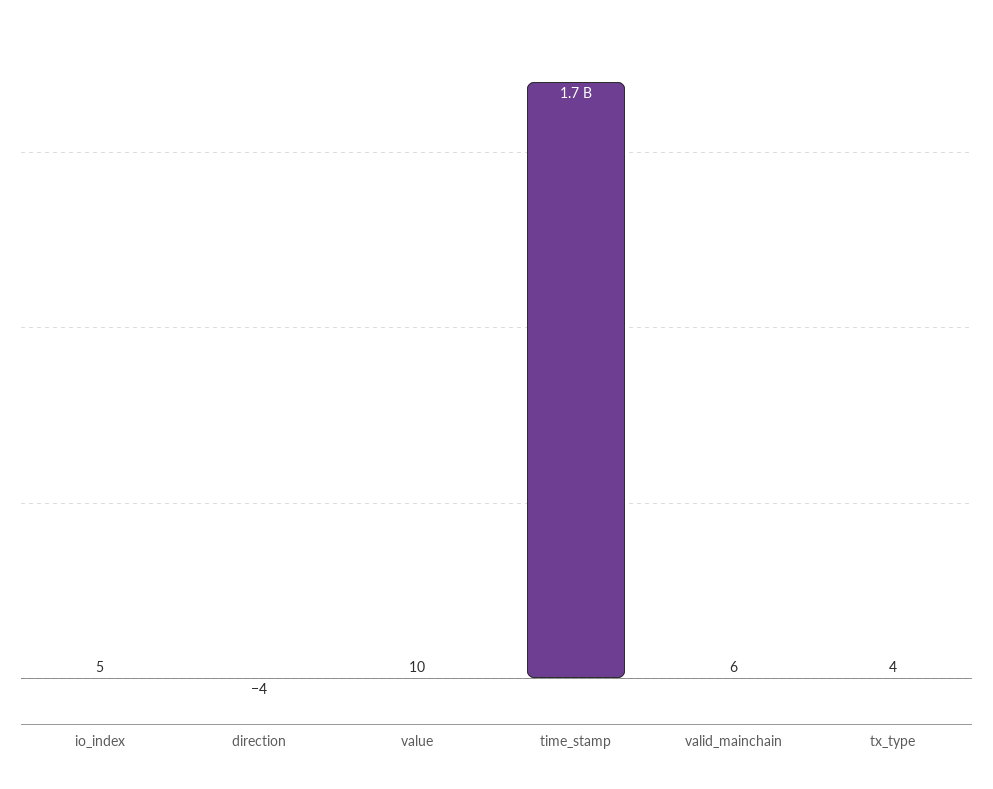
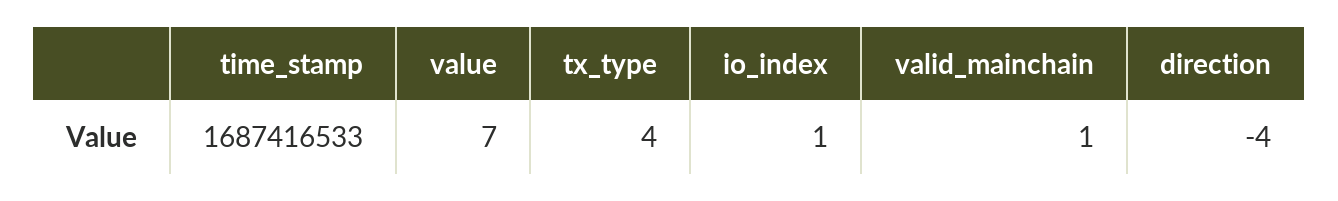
io_index: 5 -> 1
value: 10 -> 7
valid_mainchain: 6 -> 1

